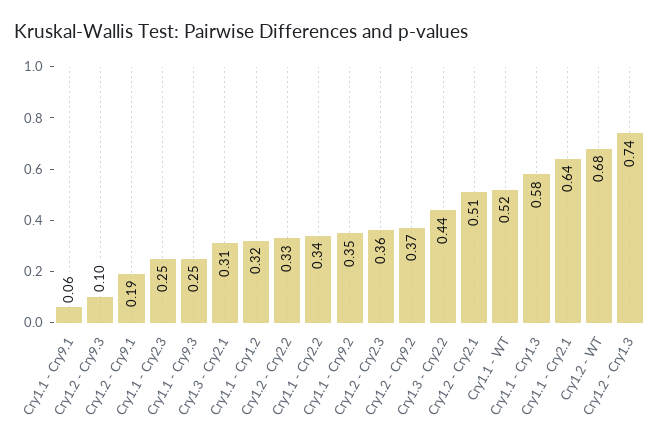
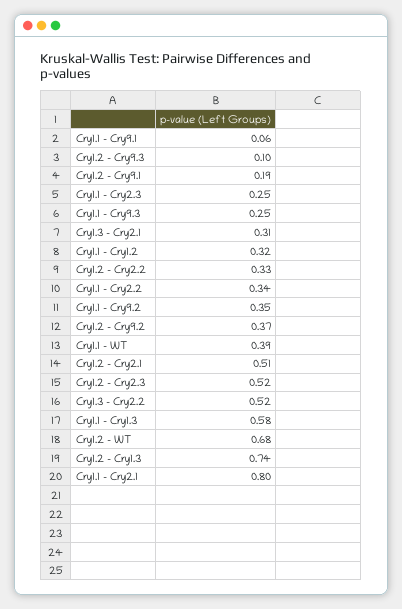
Cry1.2 - Cry2.3: 0.36 -> 0.52
Cry1.3 - Cry2.2: 0.44 -> 0.52
Cry1.1 - WT: 0.52 -> 0.39
Cry1.1 - Cry2.1: 0.64 -> 0.8

